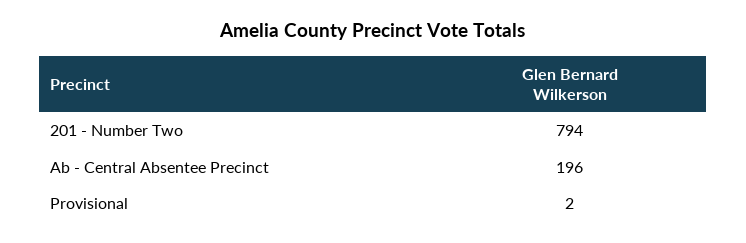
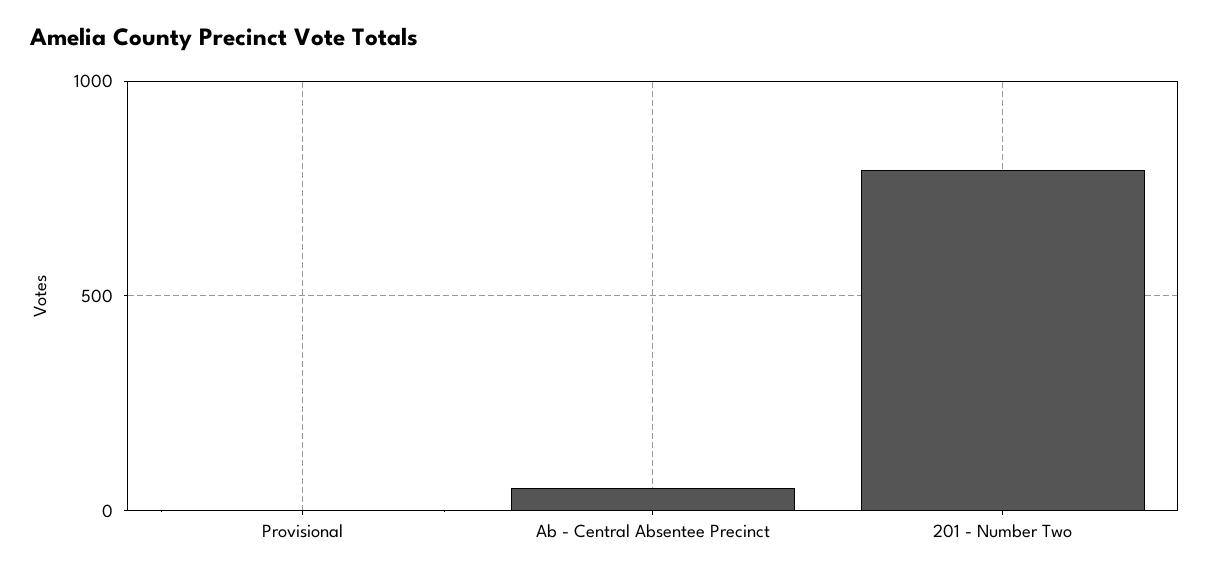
Ab - Central Absentee Precinct: 196 -> 50

